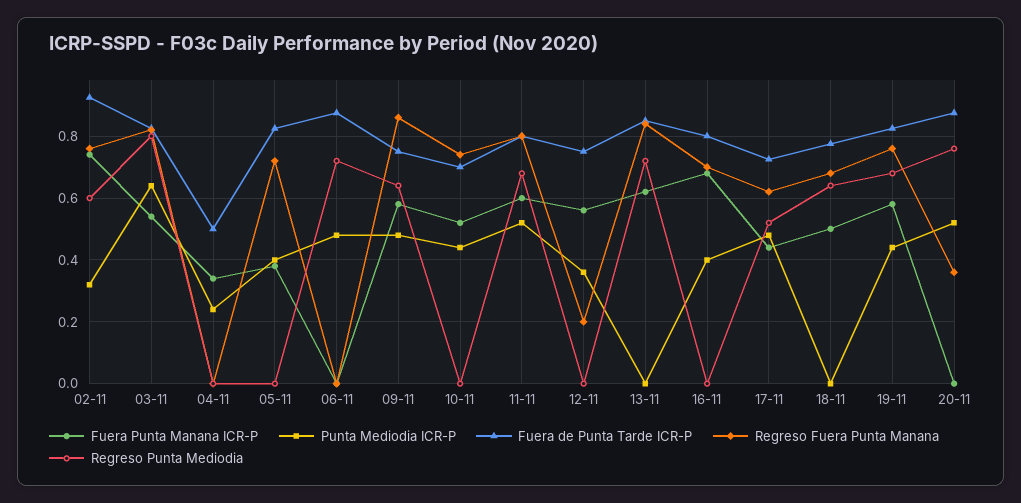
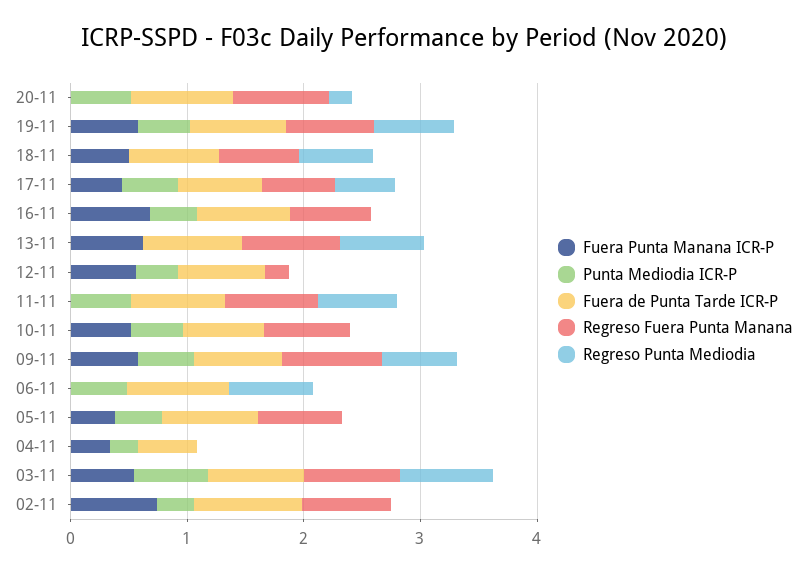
Regreso Punta Mediodia, 02-11: 0.6 -> 0
Fuera Punta Manana ICR-P, 11-11: 0.6 -> 0
Regreso Fuera Punta Manana, 20-11: 0.36 -> 0.8
Regreso Punta Mediodia, 20-11: 0.76 -> 0.2

